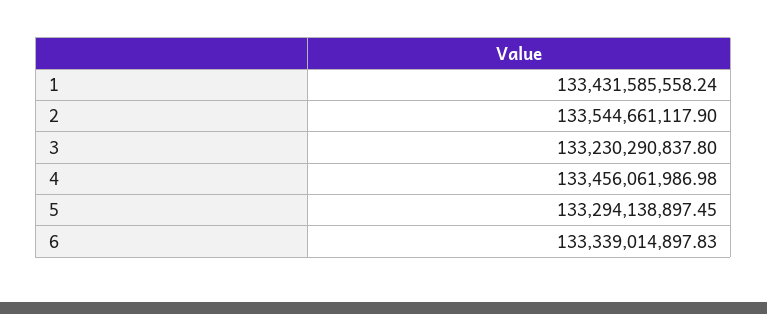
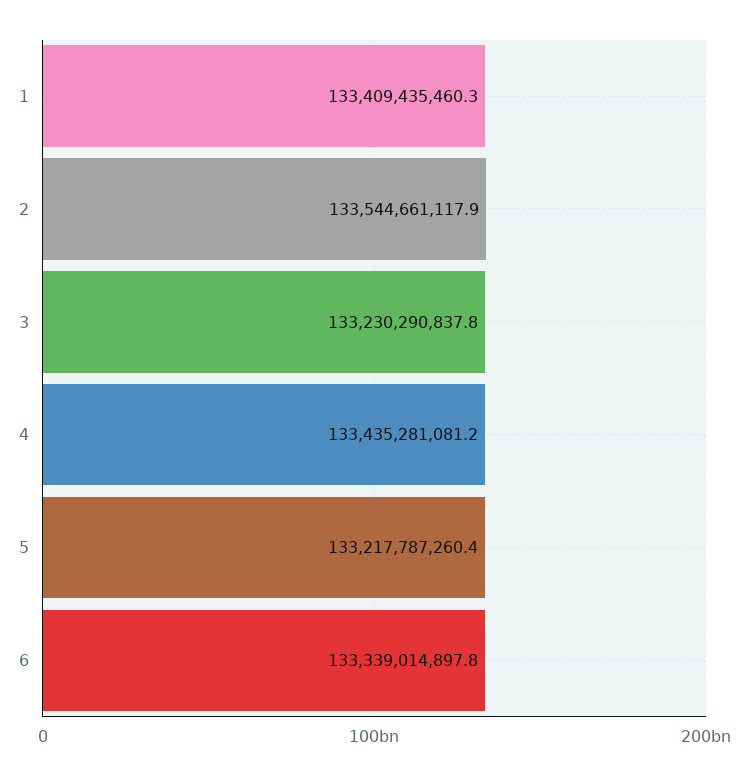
1: 133431585558.24 -> 133409435460.3
4: 133456061986.98 -> 133435281081.2
5: 133294138897.45 -> 133217787260.4

